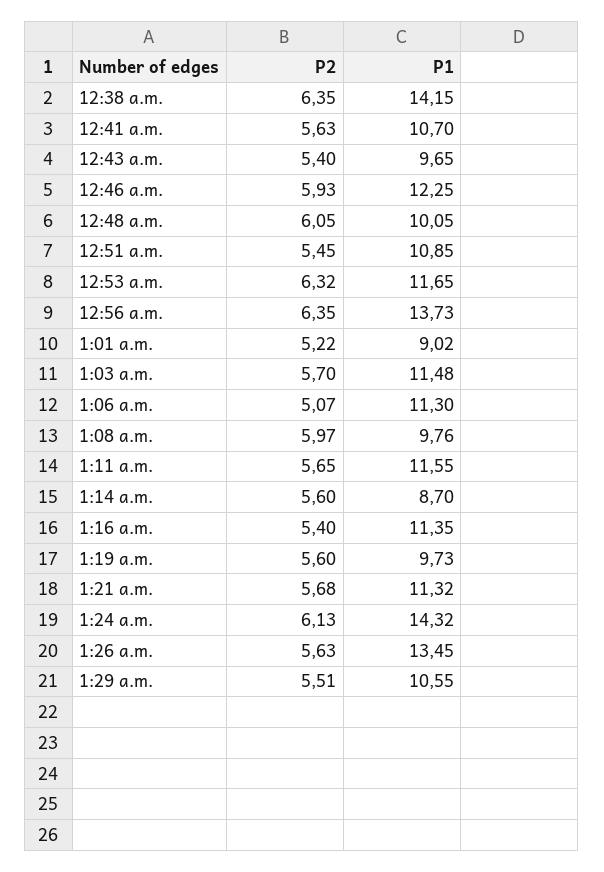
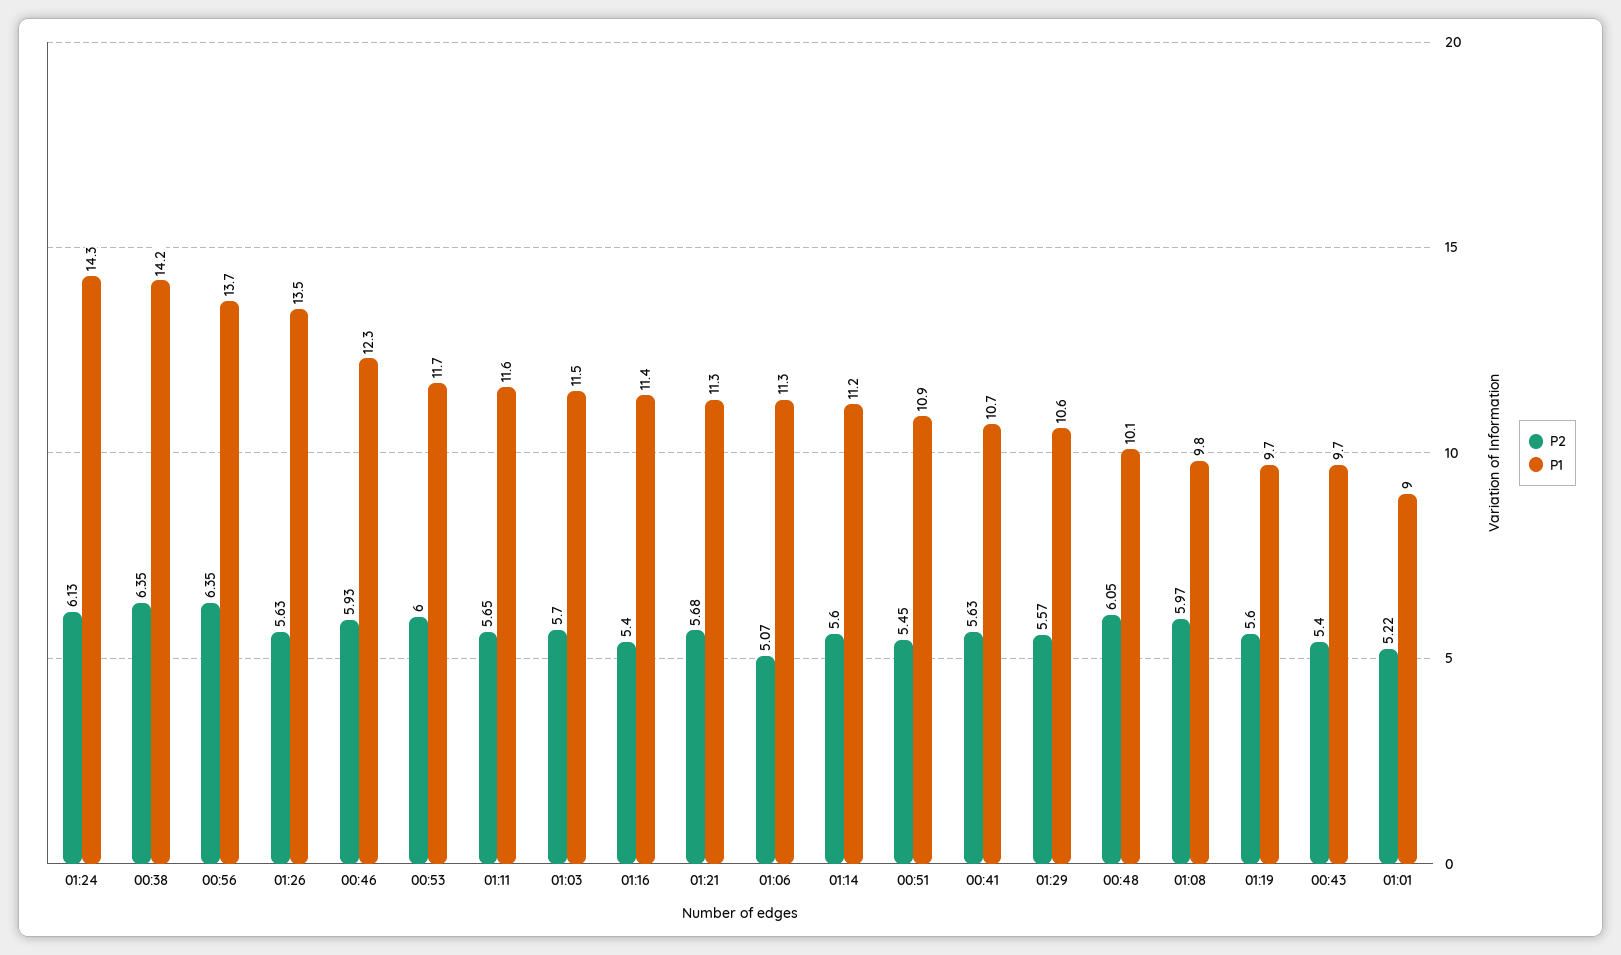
P2, 12:53 a.m.: 6.32 -> 6
P1, 1:14 a.m.: 8.7 -> 11.2
P2, 1:29 a.m.: 5.51 -> 5.57

